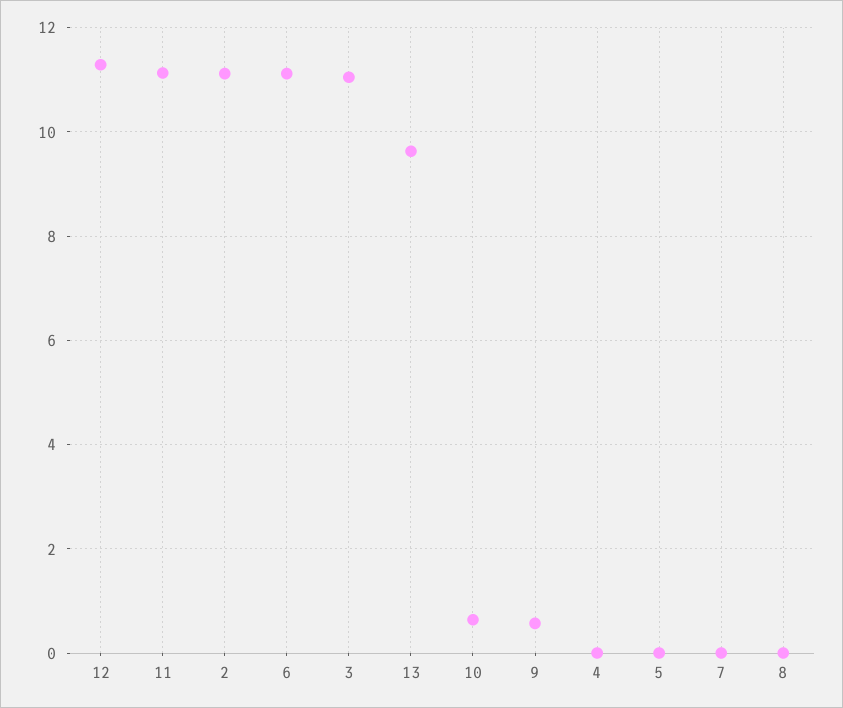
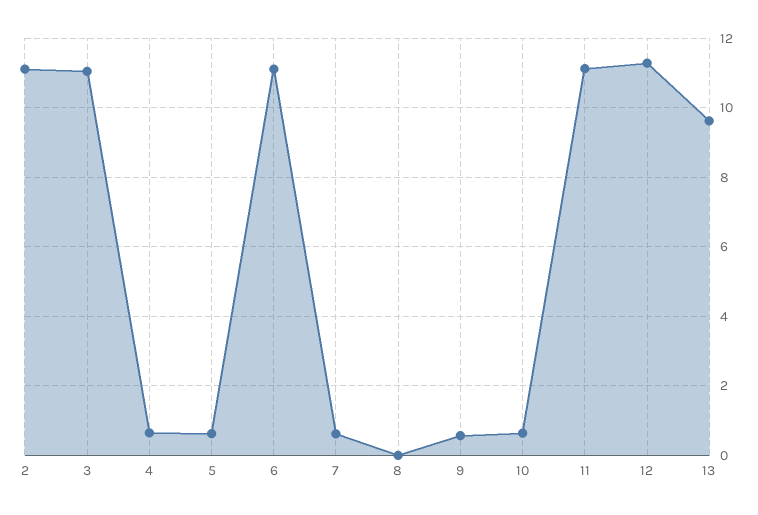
4: 0 -> 0.6
5: 0 -> 0.6
7: 0 -> 0.6

